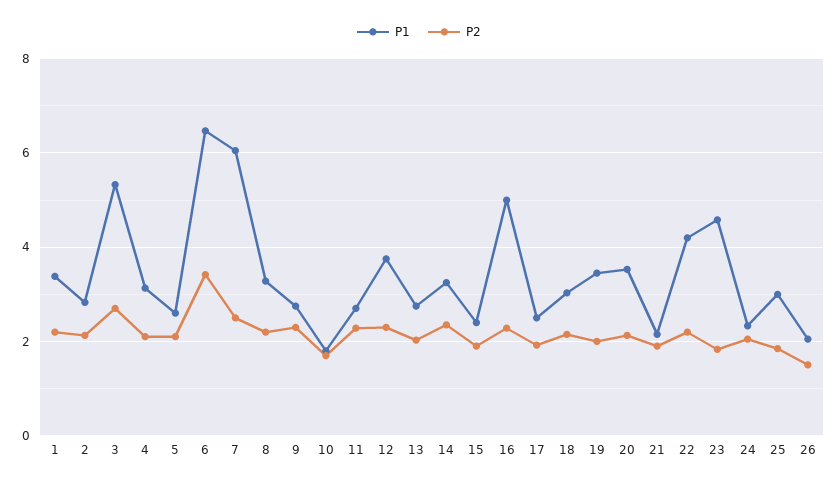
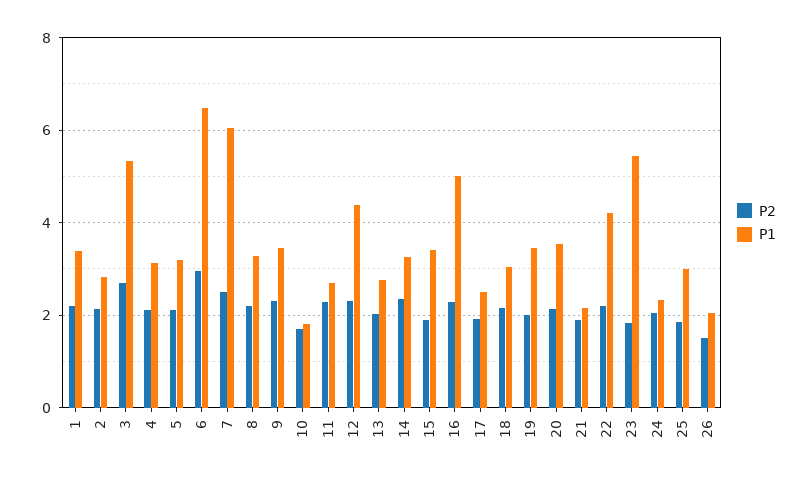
P1, 5: 2.6 -> 3.2
P2, 6: 3.4 -> 3
P1, 9: 2.8 -> 3.4
P1, 12: 3.8 -> 4.4
P1, 15: 2.4 -> 3.4
P1, 23: 4.6 -> 5.4

